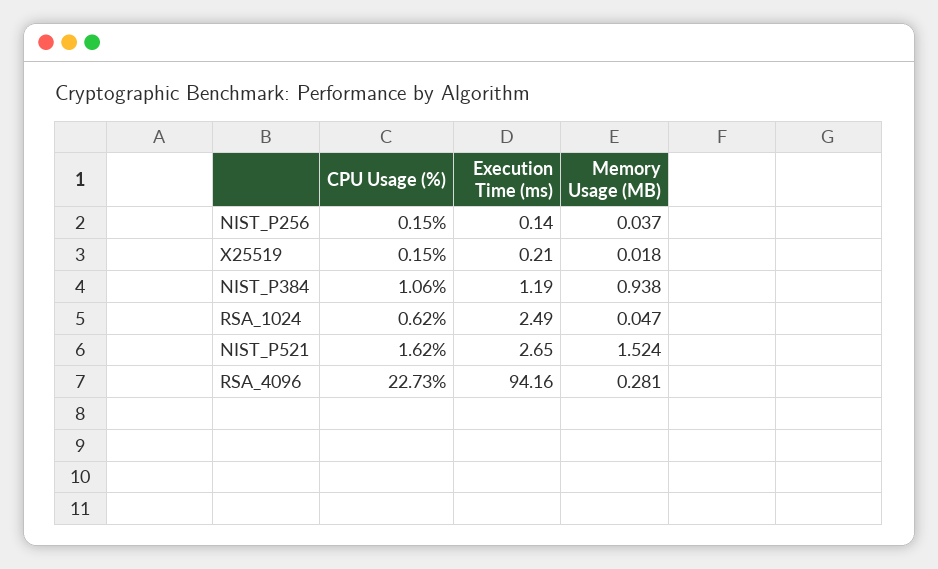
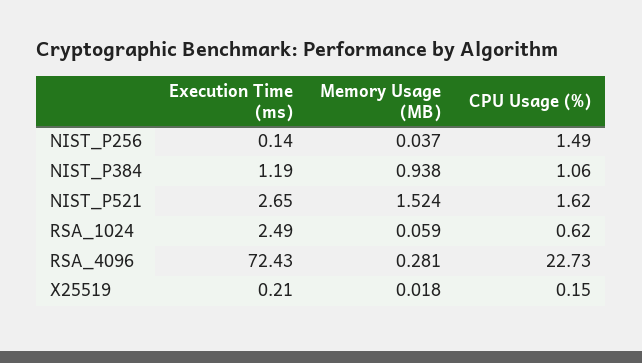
CPU Usage (%), NIST_P256: 0.15 -> 1.49
Memory Usage (MB), RSA_1024: 0.047 -> 0.059
Execution Time (ms), RSA_4096: 94.16 -> 72.43

